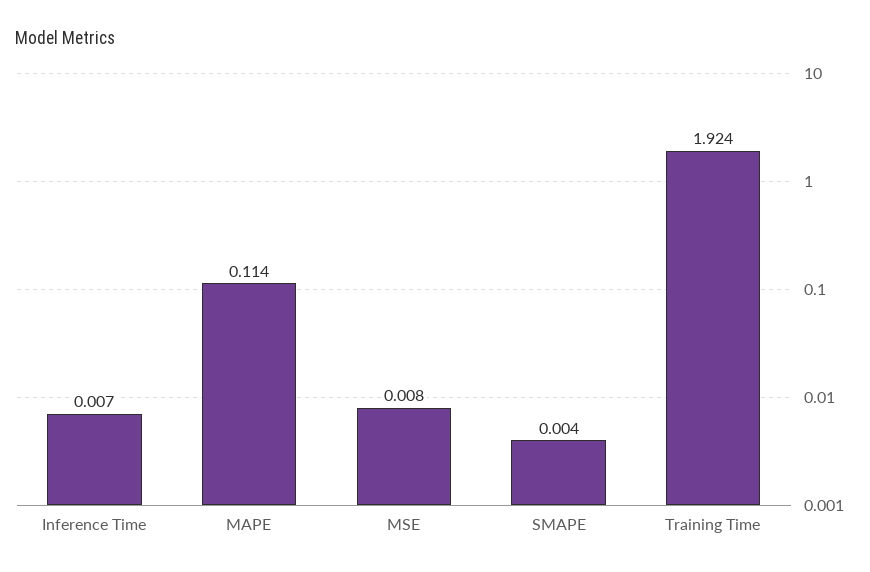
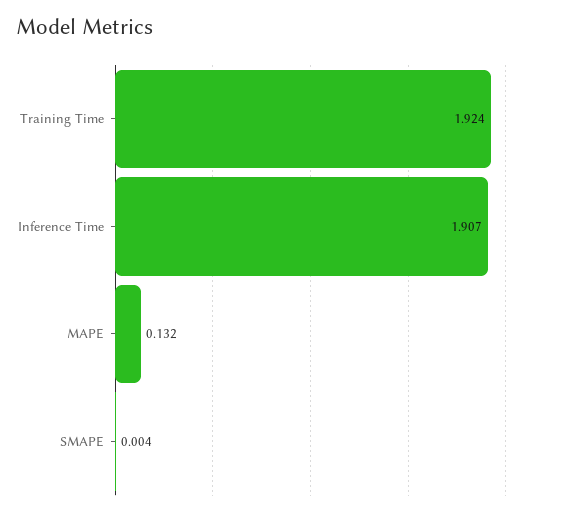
Inference Time: 0.007 -> 1.907
MAPE: 0.114 -> 0.132
MSE: 0.008 -> none

